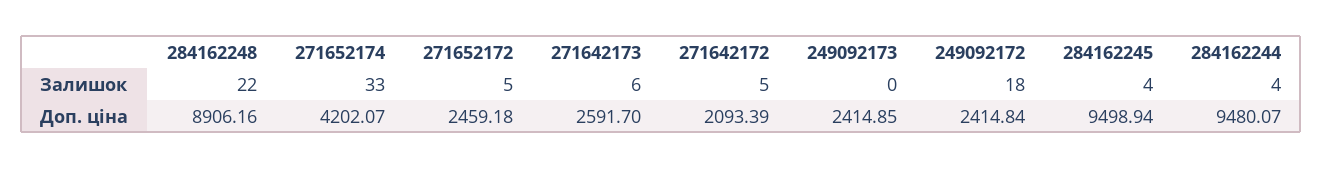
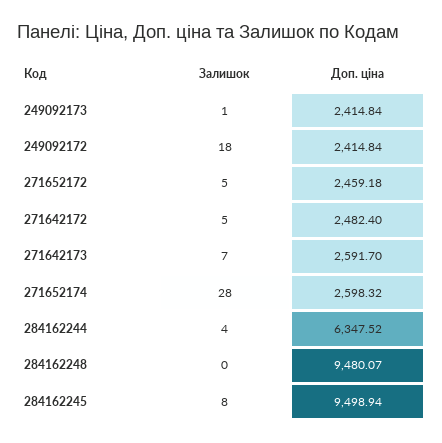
284162248, Залишок: 22 -> 0
271652174, Залишок: 33 -> 28
271642173, Залишок: 6 -> 7
249092173, Залишок: 0 -> 1
284162245, Залишок: 4 -> 8
284162248, Доп. ціна: 8906.16 -> 9480.07
271652174, Доп. ціна: 4202.07 -> 2598.32
271642172, Доп. ціна: 2093.39 -> 2482.4
249092173, Доп. ціна: 2414.85 -> 2414.84
284162244, Доп. ціна: 9480.07 -> 6347.52

